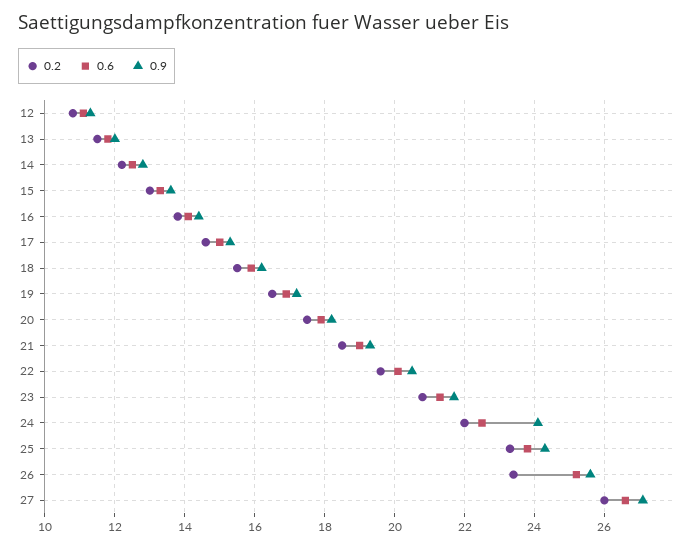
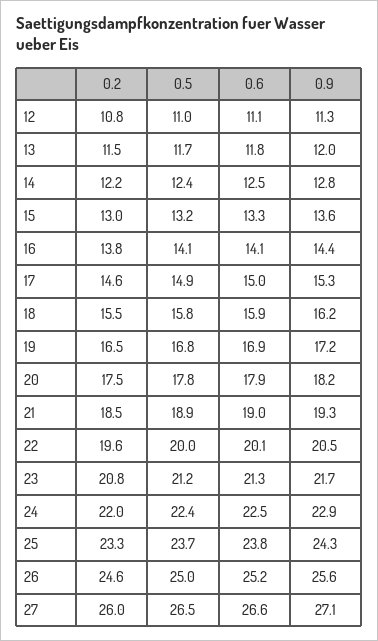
0.9, 24: 24 -> 22.9
0.2, 26: 23.5 -> 24.6
0.5, 12: none -> 11
0.5, 13: none -> 11.7
0.5, 14: none -> 12.4
0.5, 15: none -> 13.2
0.5, 16: none -> 14.1
0.5, 17: none -> 14.9
0.5, 18: none -> 15.8
0.5, 19: none -> 16.8
0.5, 20: none -> 17.8
0.5, 21: none -> 18.9
0.5, 22: none -> 20
0.5, 23: none -> 21.2
0.5, 24: none -> 22.4
0.5, 25: none -> 23.7
0.5, 26: none -> 25
0.5, 27: none -> 26.5

